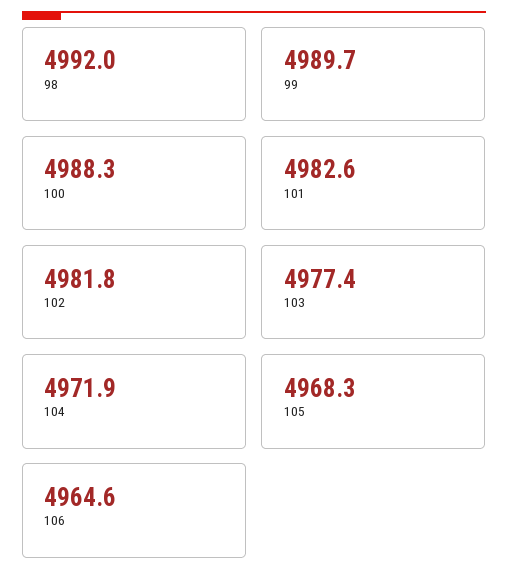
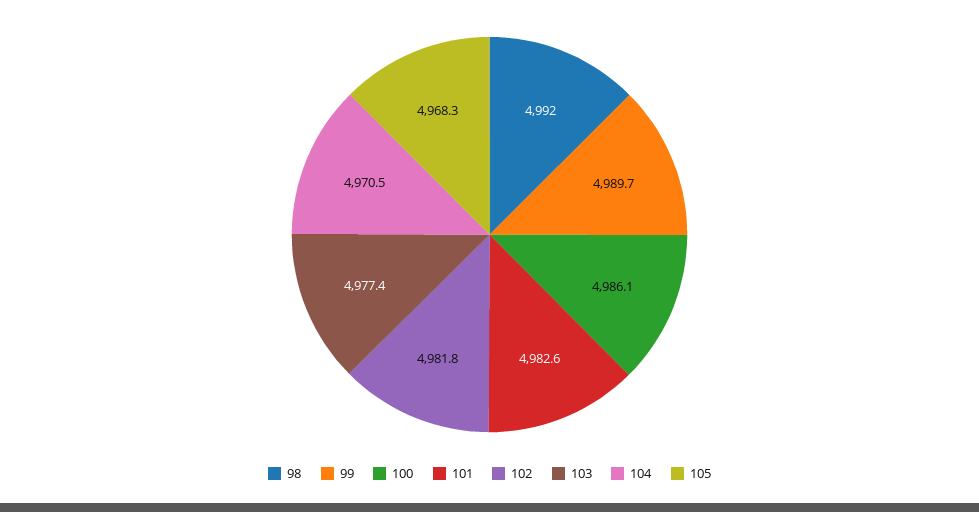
100: 4988.3 -> 4986.1
104: 4971.9 -> 4970.5
106: 4964.6 -> none

